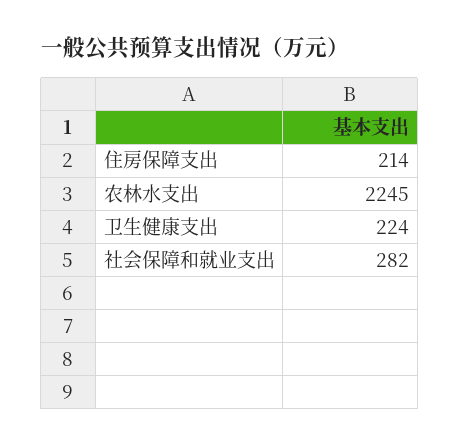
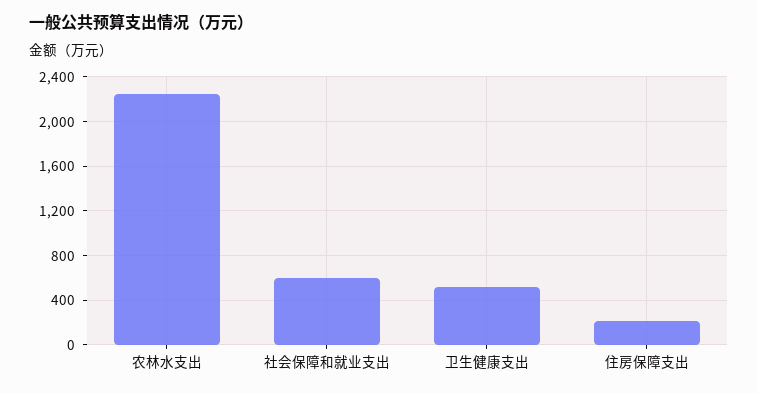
卫生健康支出: 224 -> 500
社会保障和就业支出: 282 -> 600

